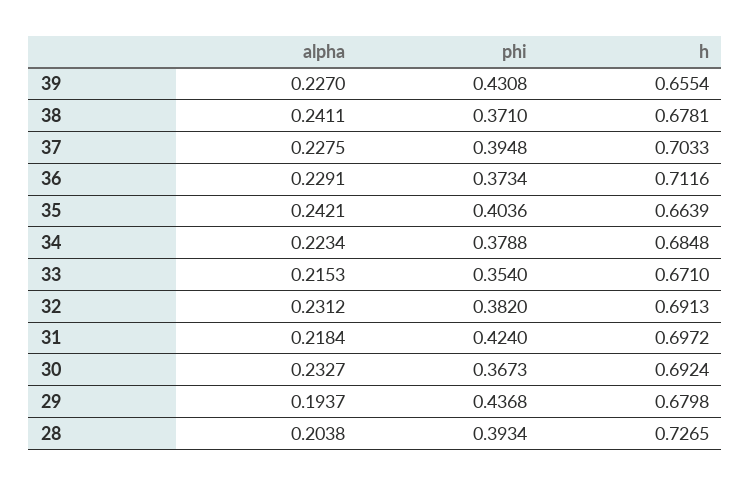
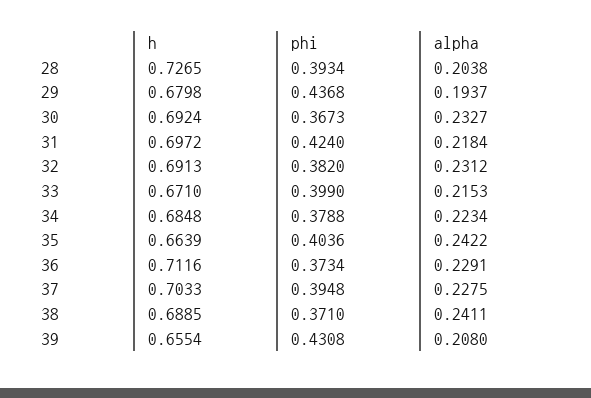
alpha, 39: 0.227 -> 0.208
h, 38: 0.6781 -> 0.6885
alpha, 35: 0.2421 -> 0.2422
phi, 33: 0.354 -> 0.399

